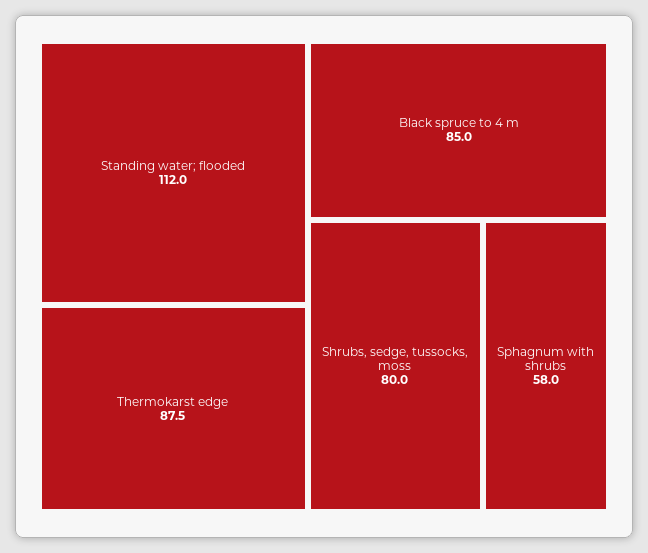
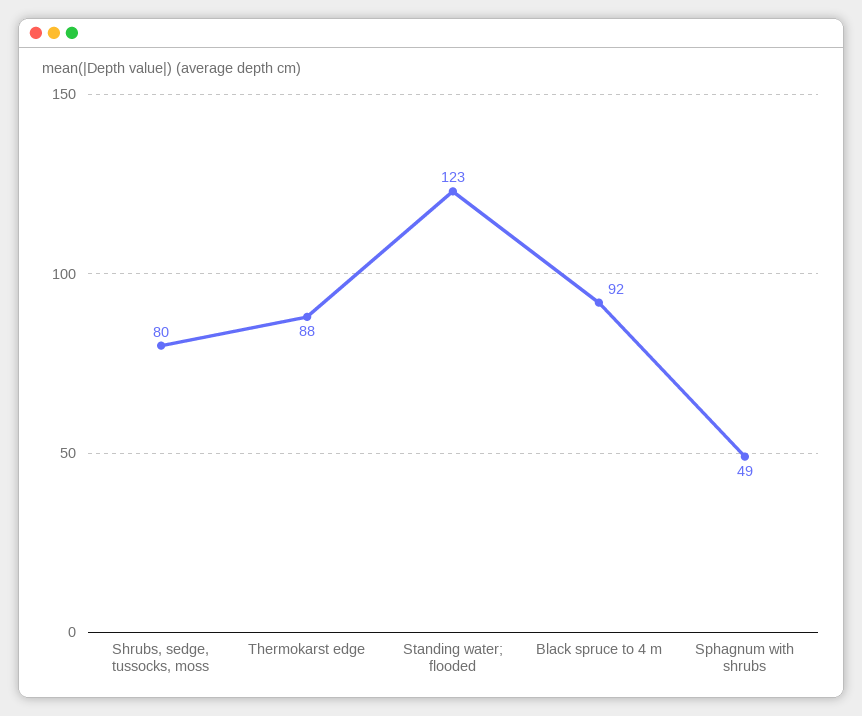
Standing water; flooded: 112 -> 123
Black spruce to 4 m: 85 -> 92
Sphagnum with shrubs: 58 -> 49

